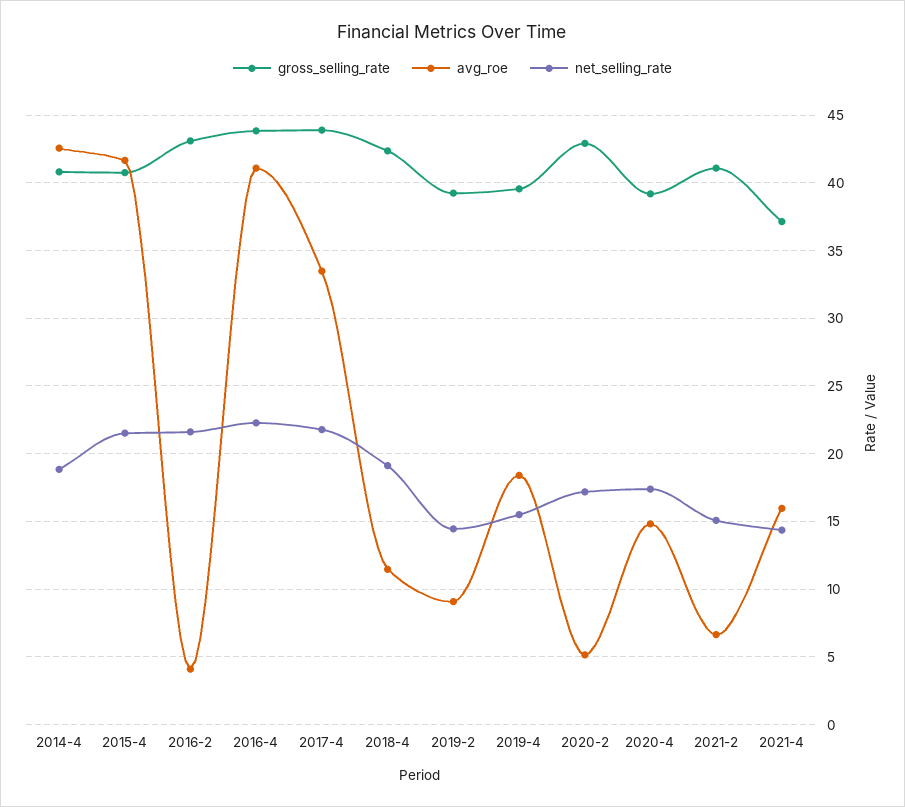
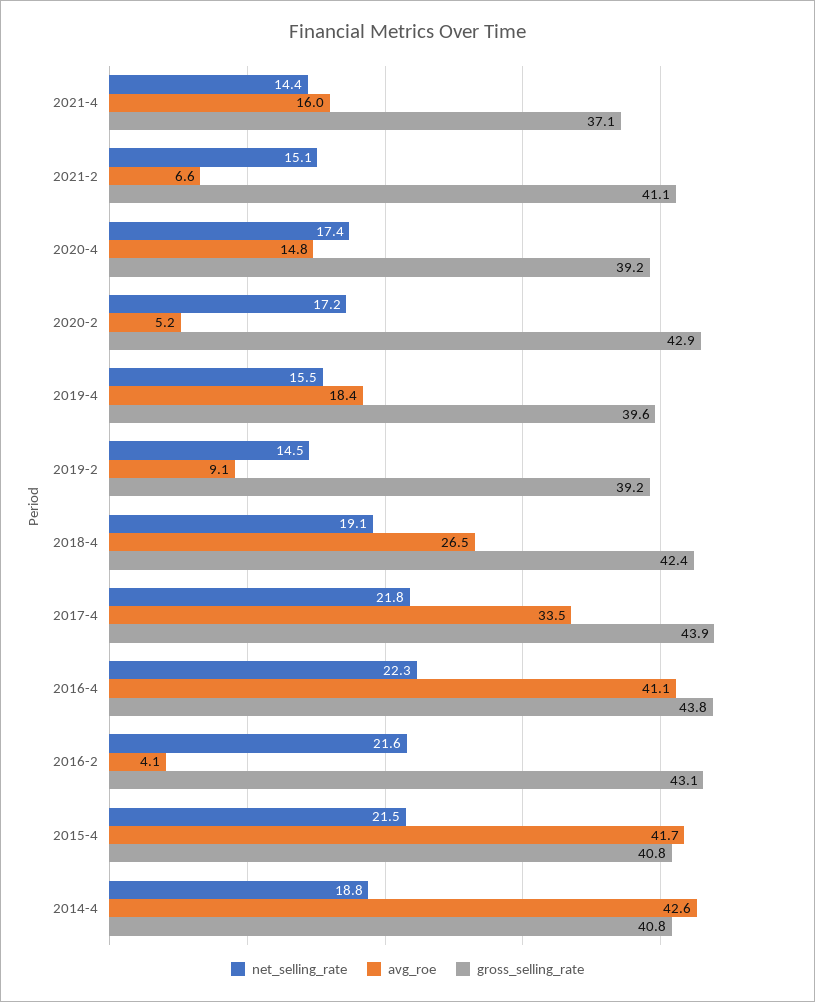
avg_roe, 2018-4: 11.5 -> 26.5

